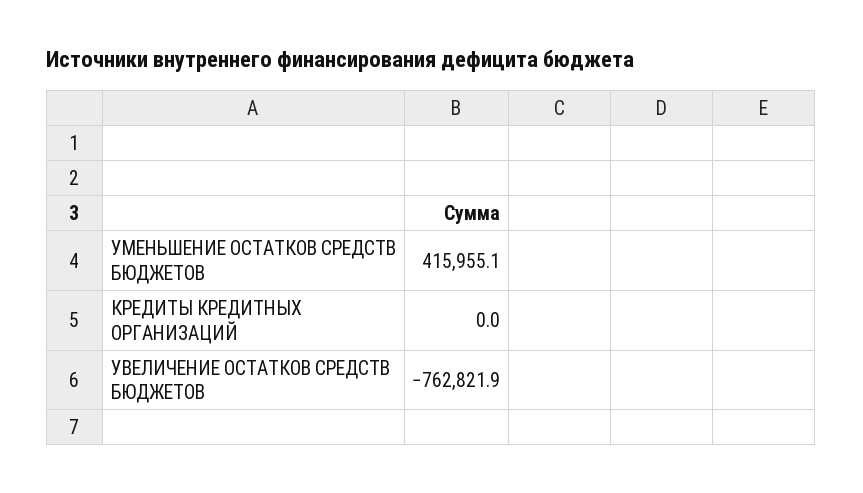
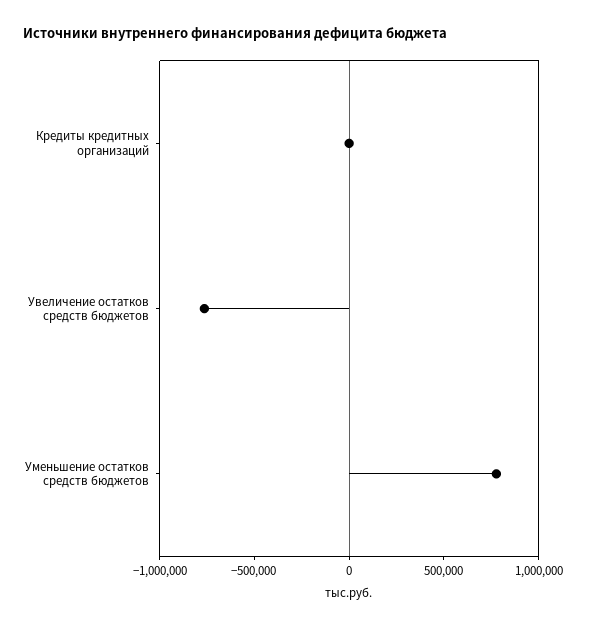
УМЕНЬШЕНИЕ ОСТАТКОВ СРЕДСТВ БЮДЖЕТОВ: 415955.1 -> 800000

